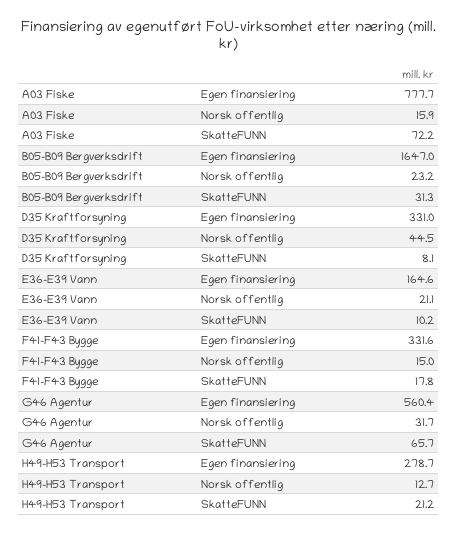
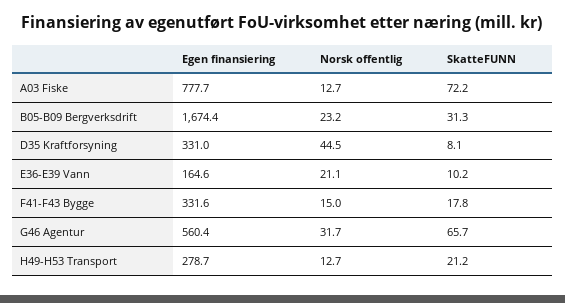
A03 Fiske, Norsk offentlig: 15.9 -> 12.7
B05-B09 Bergverksdrift, Egen finansiering: 1647 -> 1674.4

